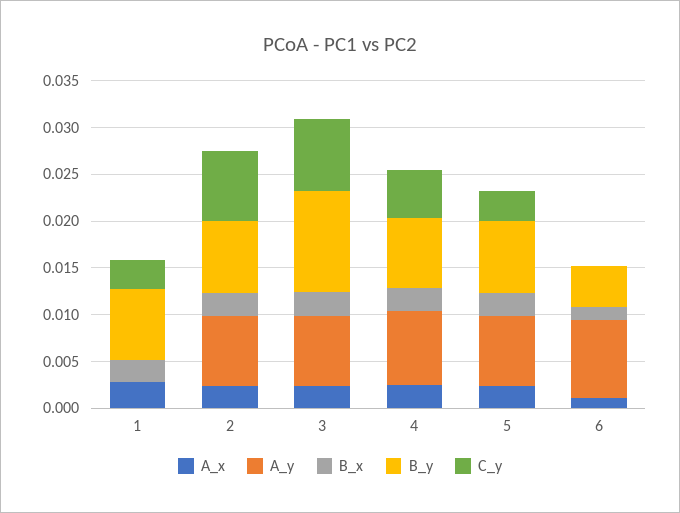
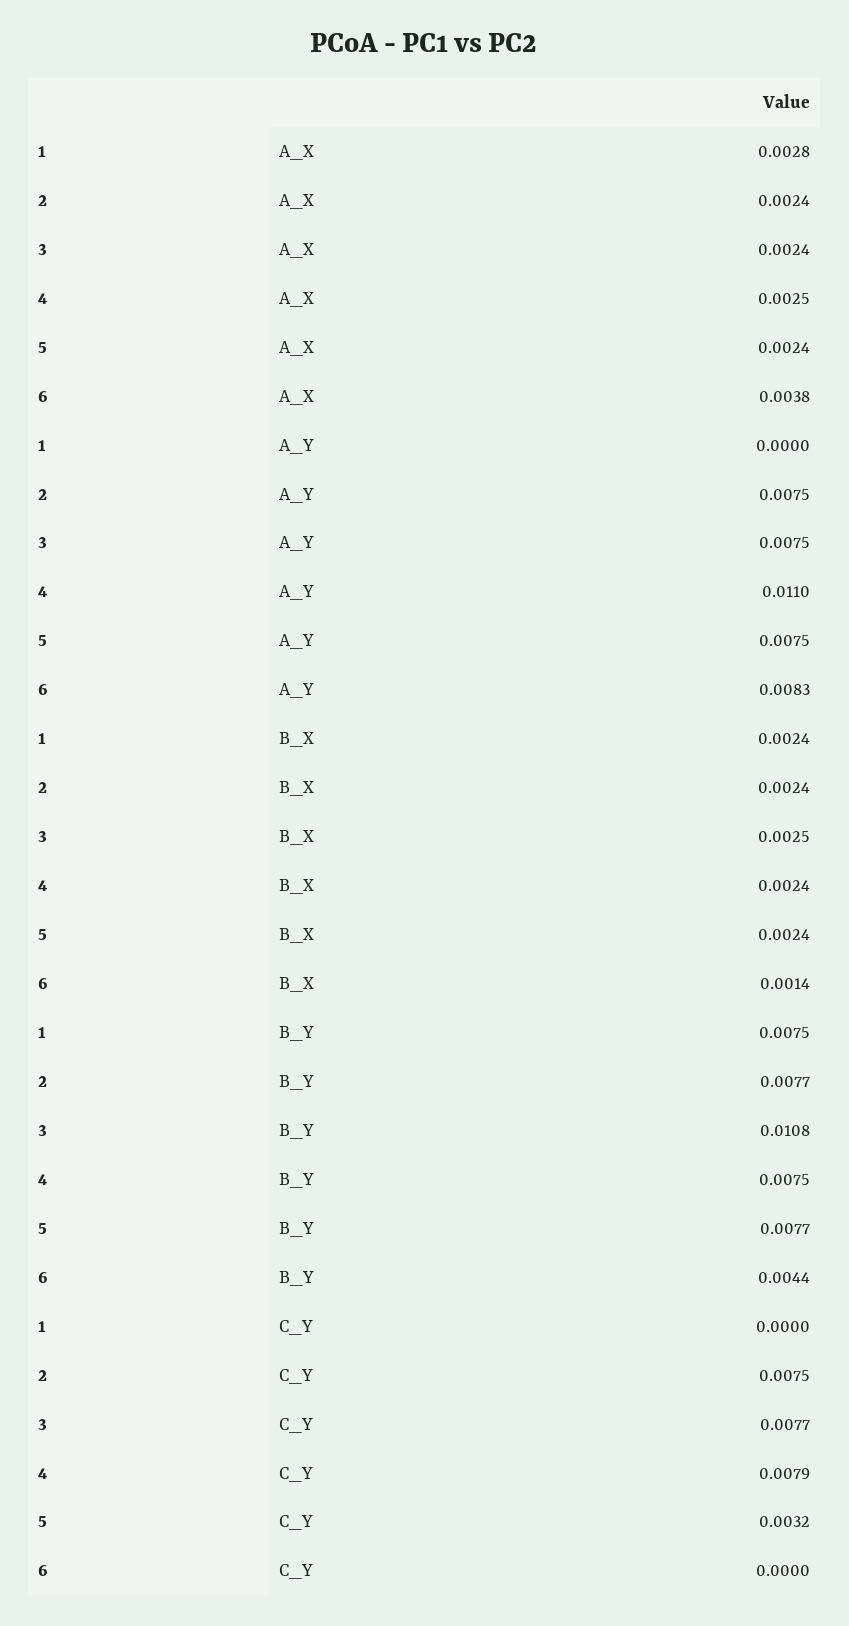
C_y, 1: 0.003 -> 0
A_y, 4: 0.008 -> 0.011
C_y, 4: 0.005 -> 0.0079
A_x, 6: 0.001 -> 0.0038

